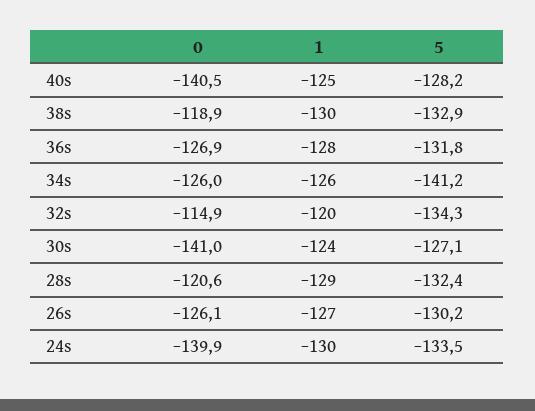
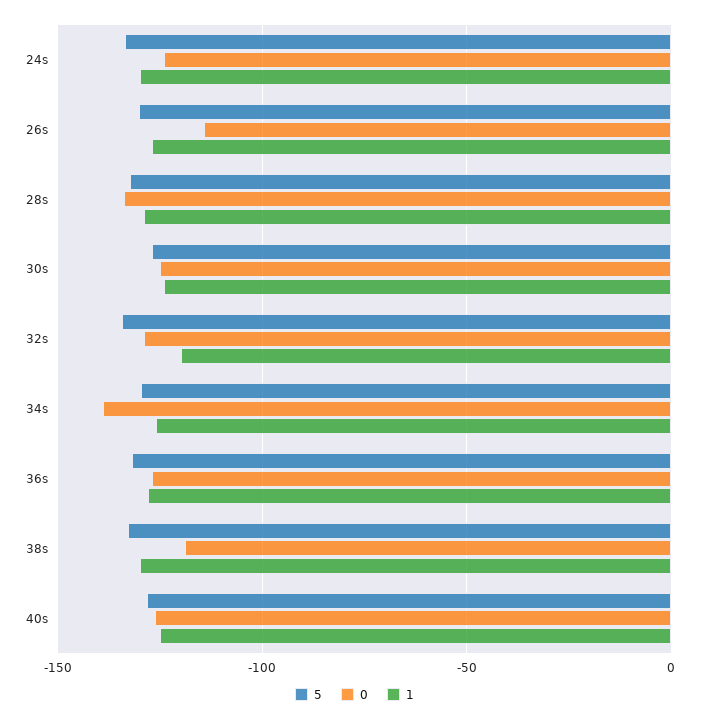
0, 40s: -140.5 -> -125
0, 34s: -126 -> -140
5, 34s: -141.2 -> -130
0, 32s: -114.9 -> -130
0, 30s: -141 -> -125
0, 28s: -120.6 -> -135
0, 26s: -126.1 -> -115
0, 24s: -139.9 -> -125

